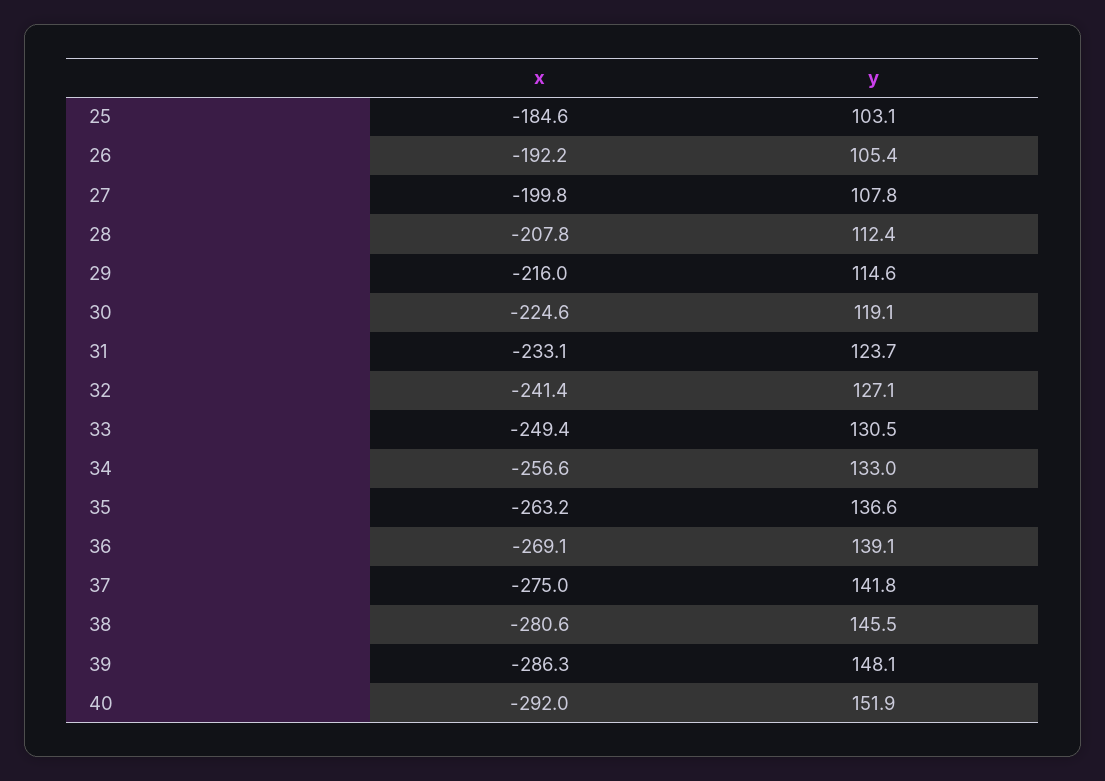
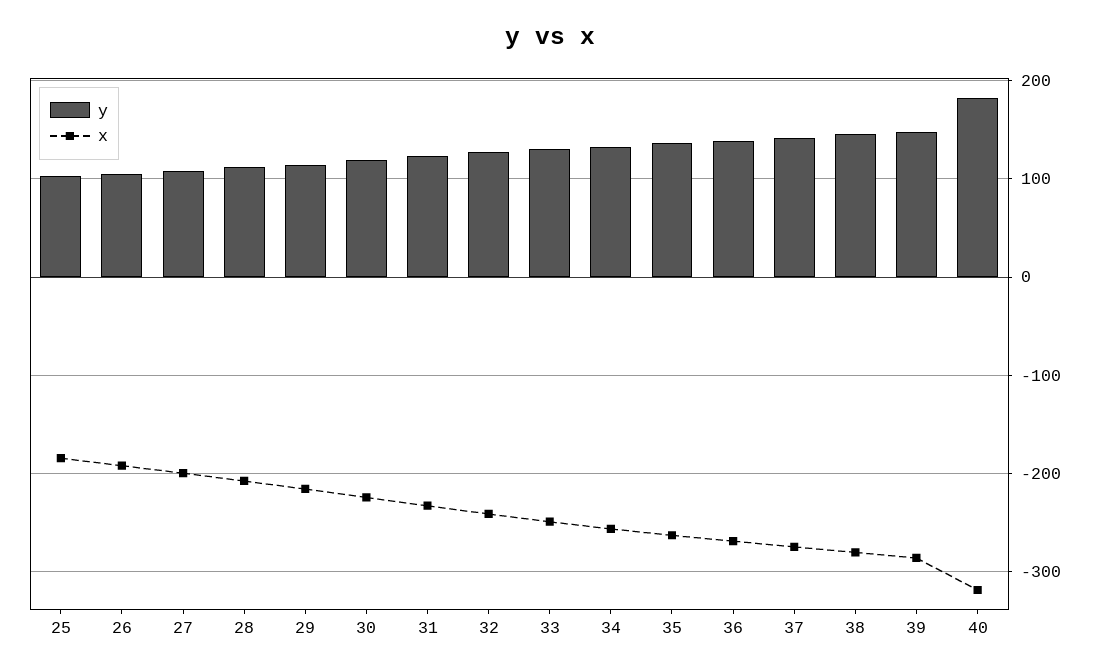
x, 40: -292 -> -320
y, 40: 151.9 -> 180

